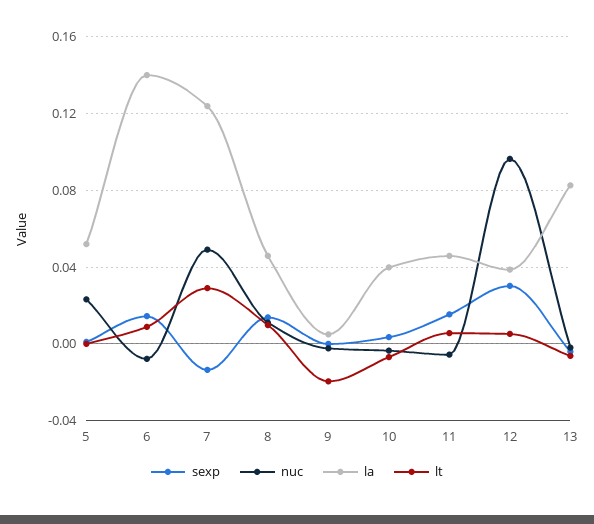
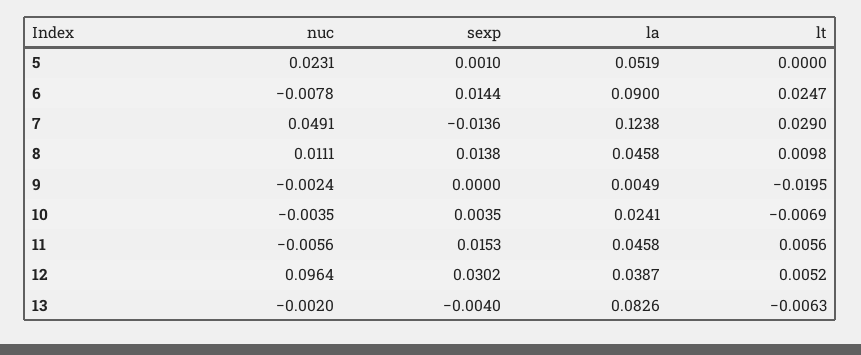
la, 6: 0.14 -> 0.09
lt, 6: 0.01 -> 0.0247
la, 10: 0.04 -> 0.0241

